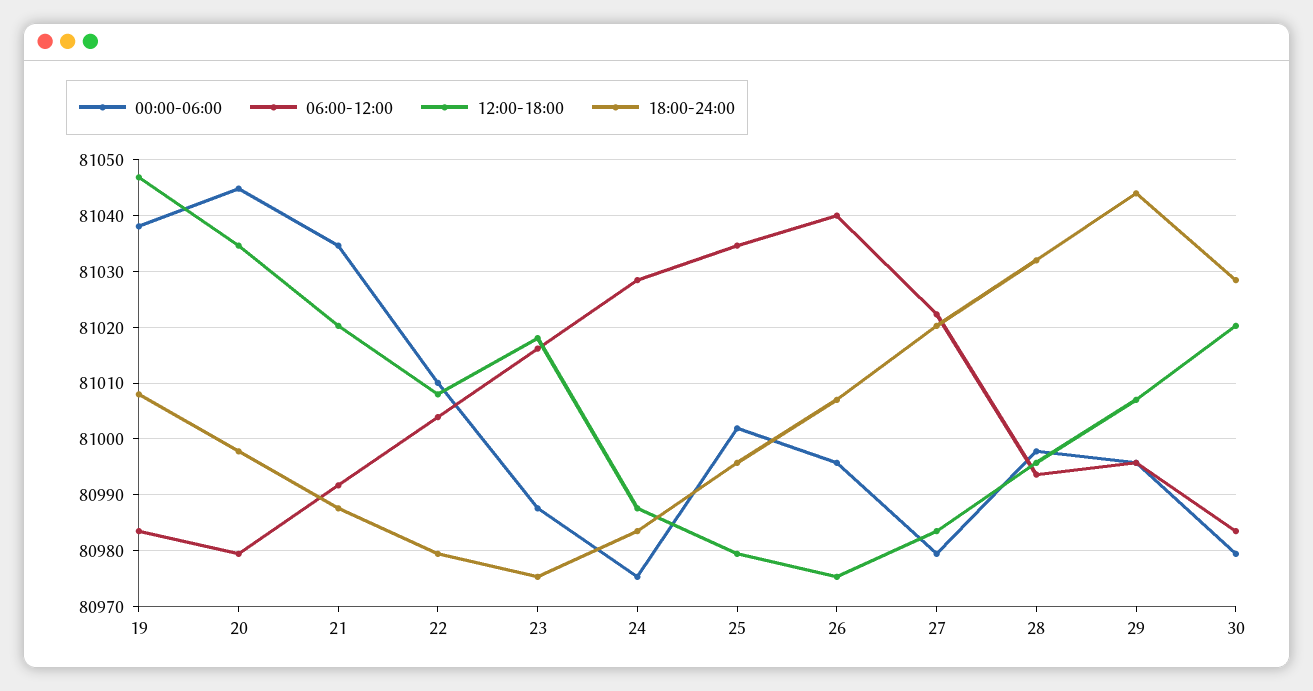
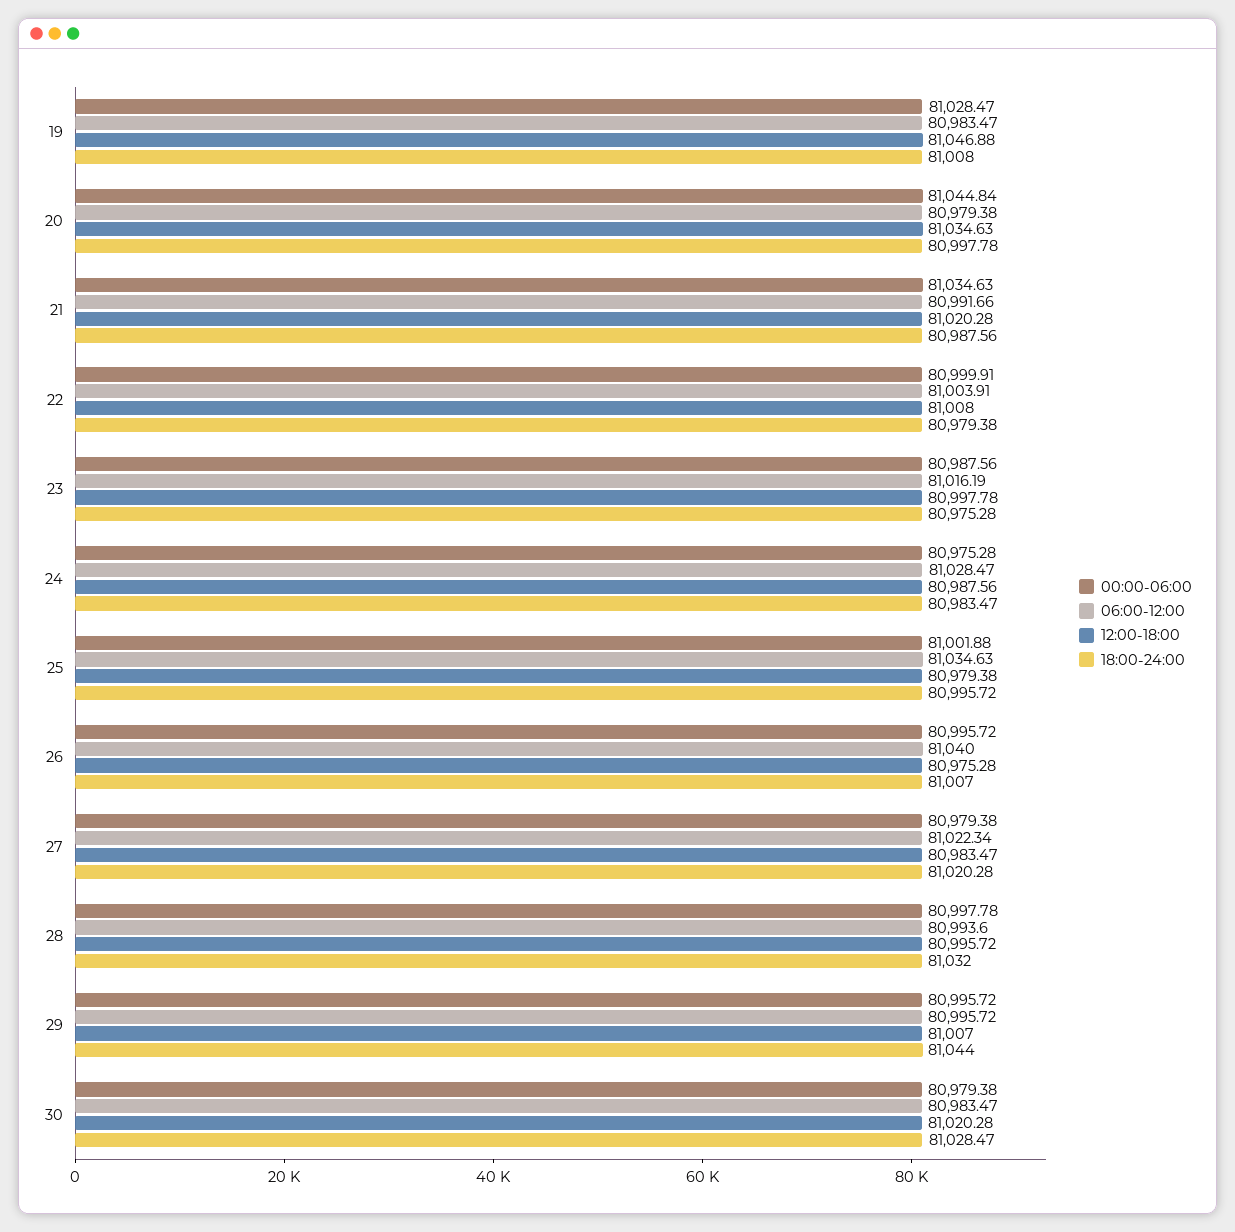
00:00-06:00, 19: 81038 -> 81028.47
00:00-06:00, 22: 81010 -> 80999.91
12:00-18:00, 23: 81018 -> 80997.78

